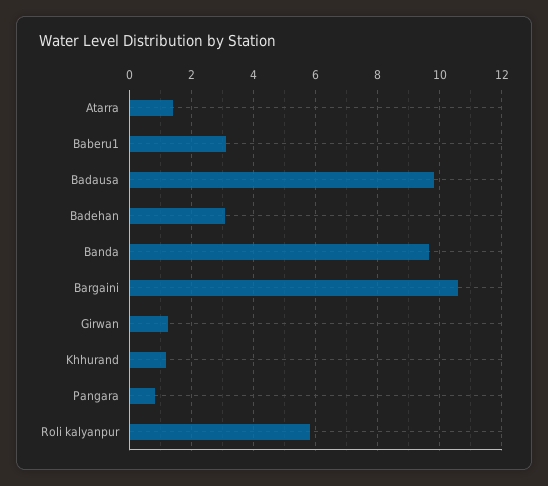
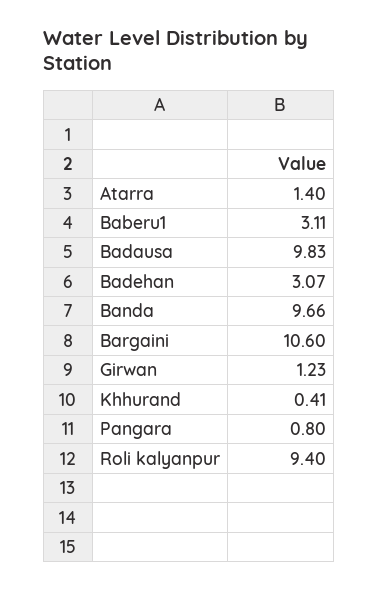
Khhurand: 1.2 -> 0.41
Roli kalyanpur: 5.8 -> 9.4

